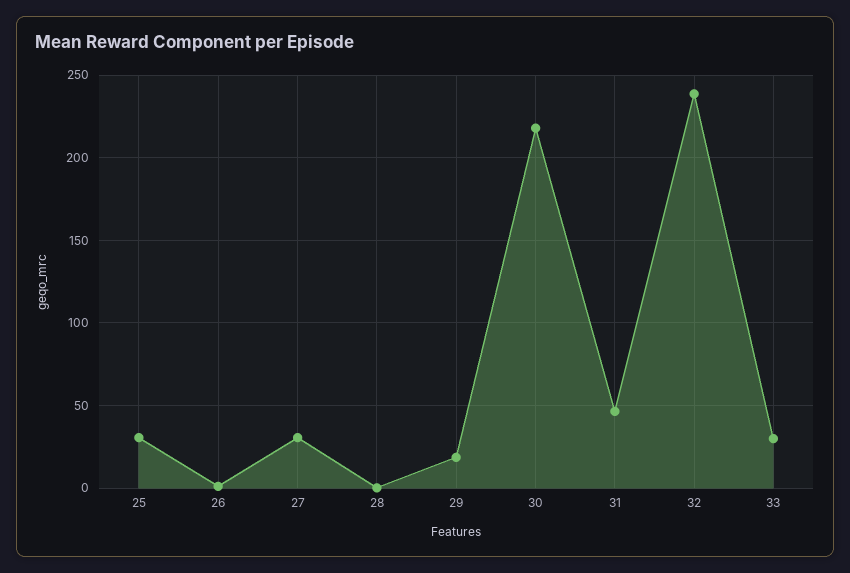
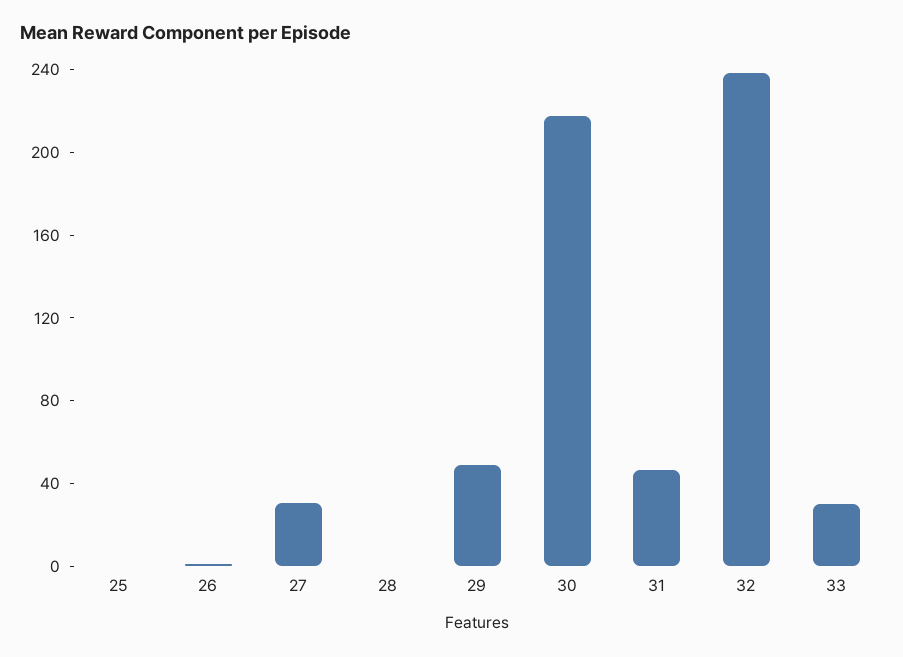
25: 30 -> 0
29: 20 -> 50

